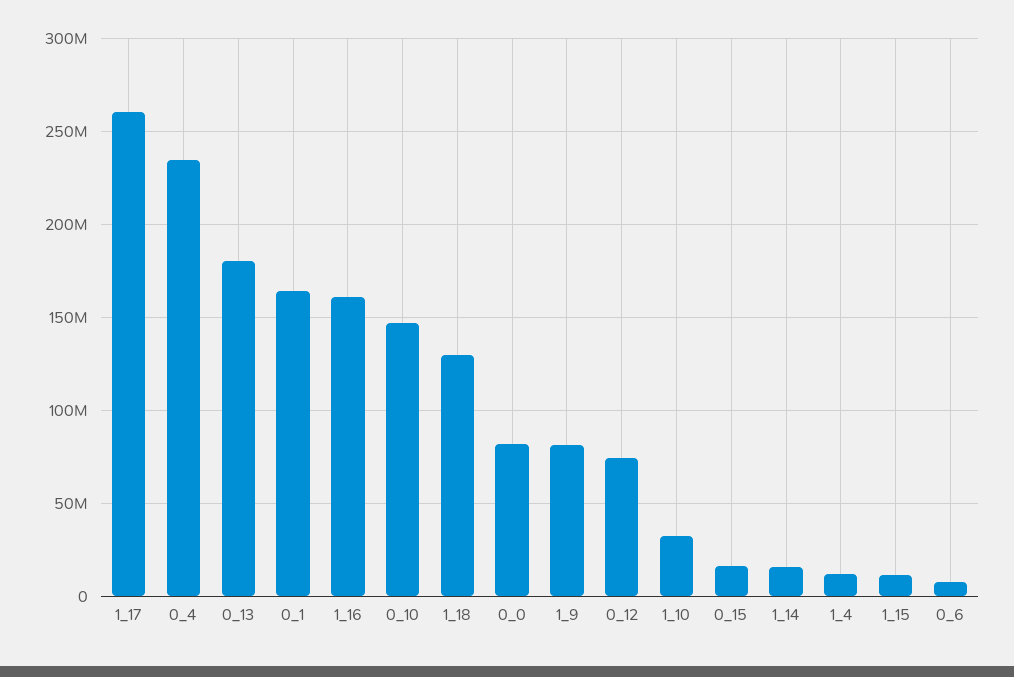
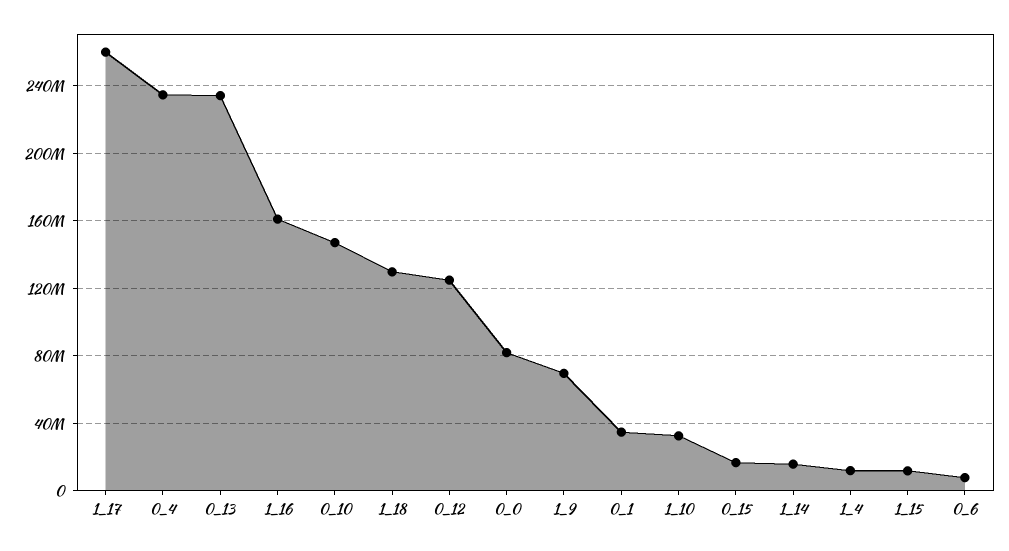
0_13: 180000000 -> 235000000
0_1: 165000000 -> 35000000
1_9: 80000000 -> 70000000
0_12: 75000000 -> 125000000

